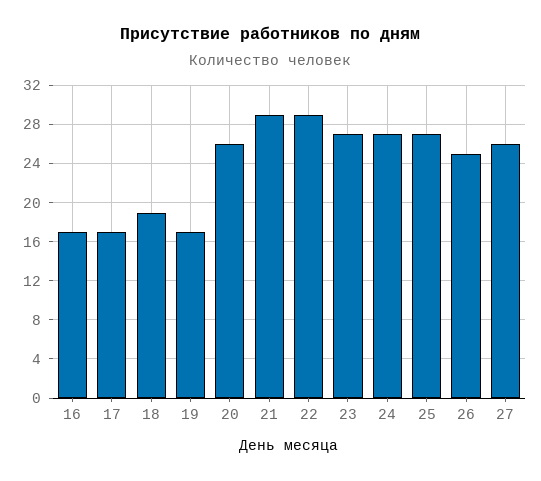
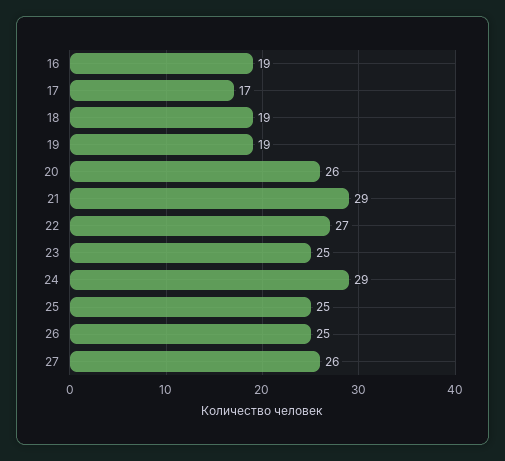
16: 17 -> 19
19: 17 -> 19
22: 29 -> 27
23: 27 -> 25
24: 27 -> 29
25: 27 -> 25

